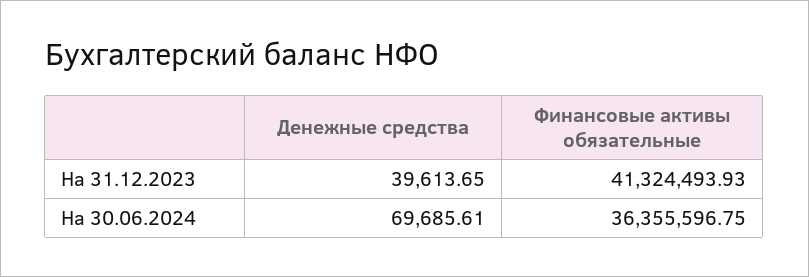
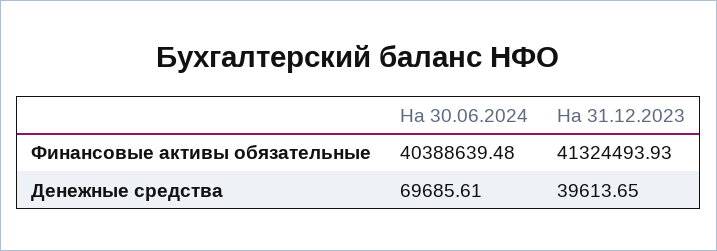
Финансовые активы обязательные, На 30.06.2024: 36355596.75 -> 40388639.48

